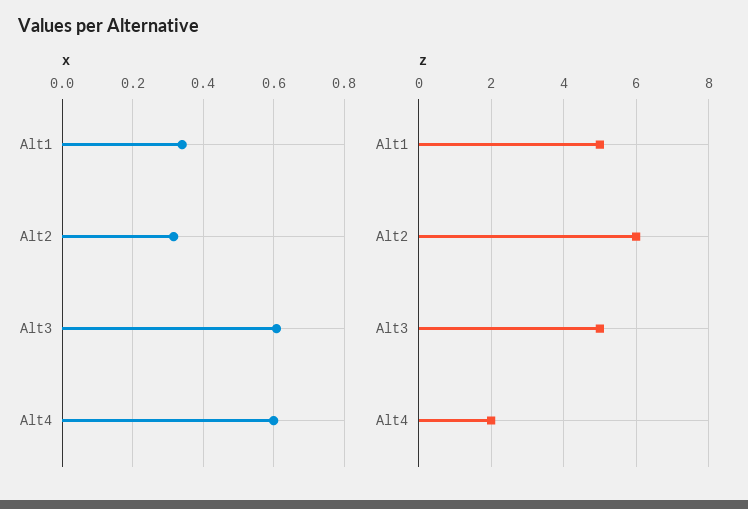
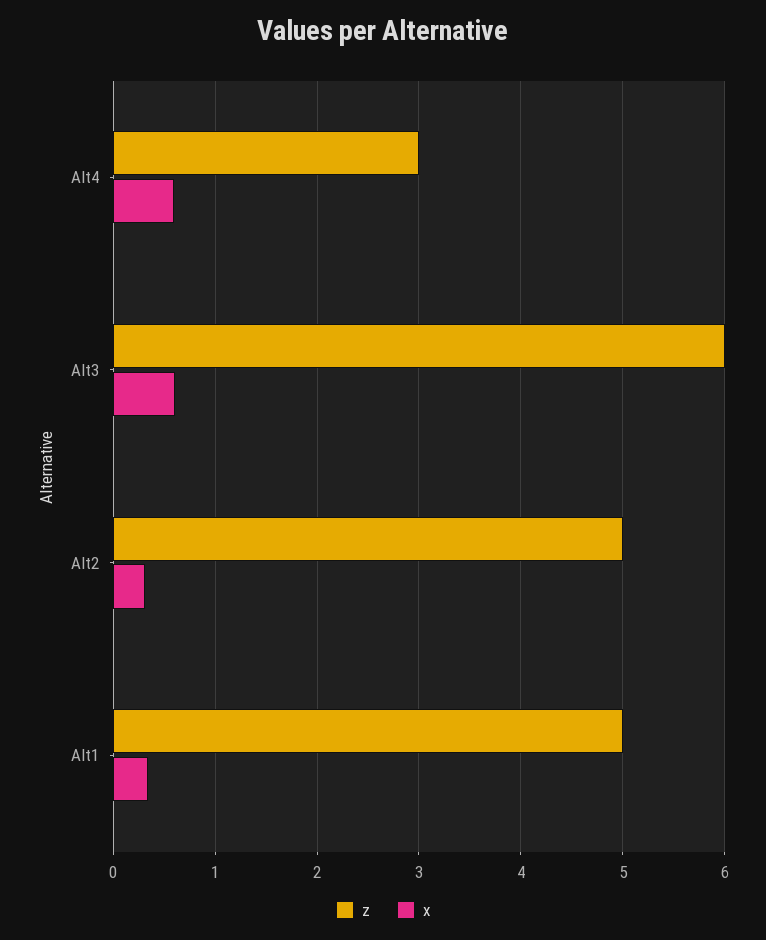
z, Alt2: 6 -> 5
z, Alt3: 5 -> 6
z, Alt4: 2 -> 3

